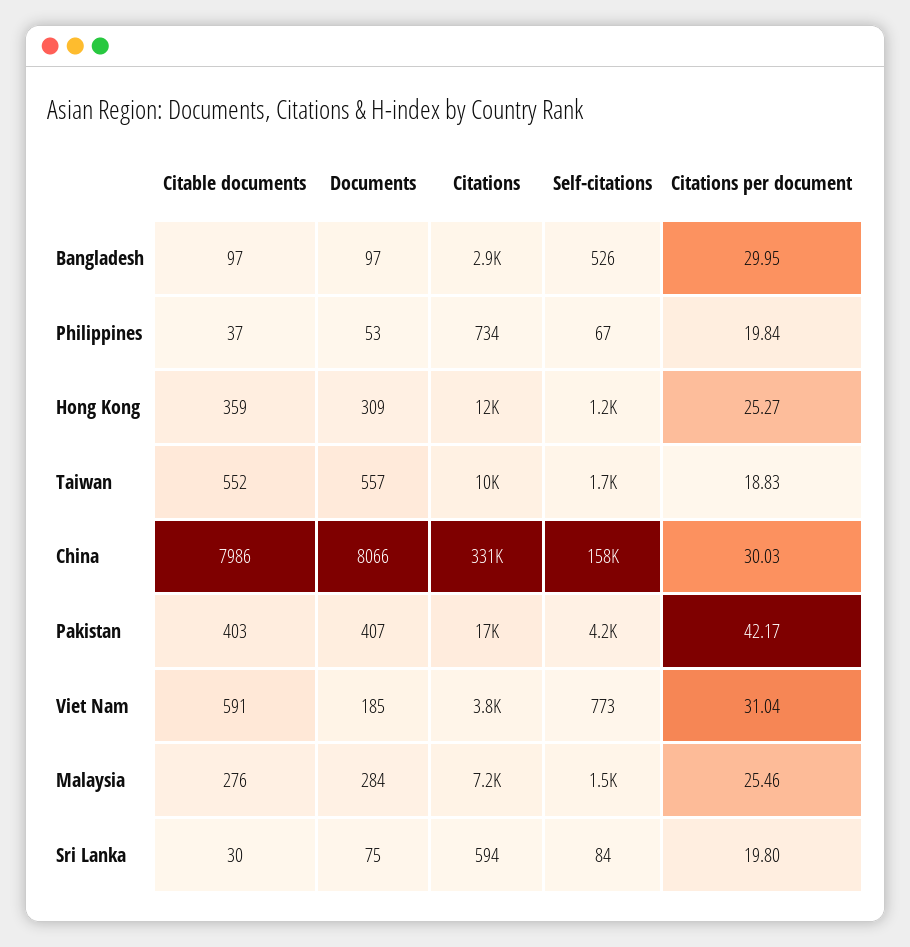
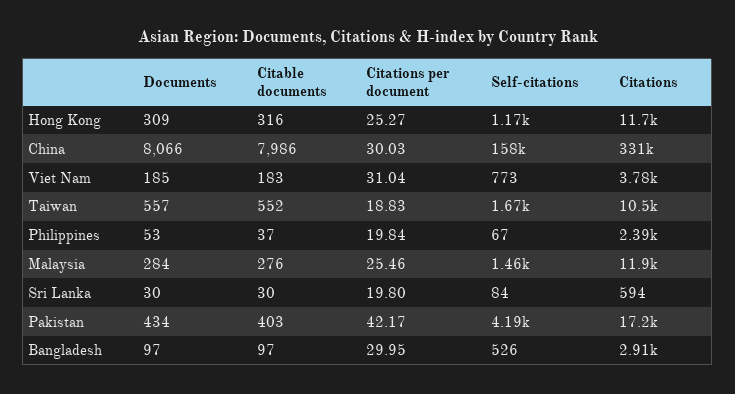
Citations, Philippines: 734 -> 2390
Citable documents, Hong Kong: 359 -> 316
Documents, Pakistan: 407 -> 434
Citable documents, Viet Nam: 591 -> 183
Citations, Malaysia: 7200 -> 11900
Documents, Sri Lanka: 75 -> 30

